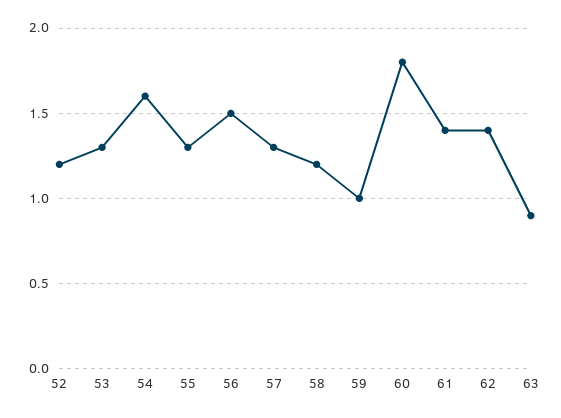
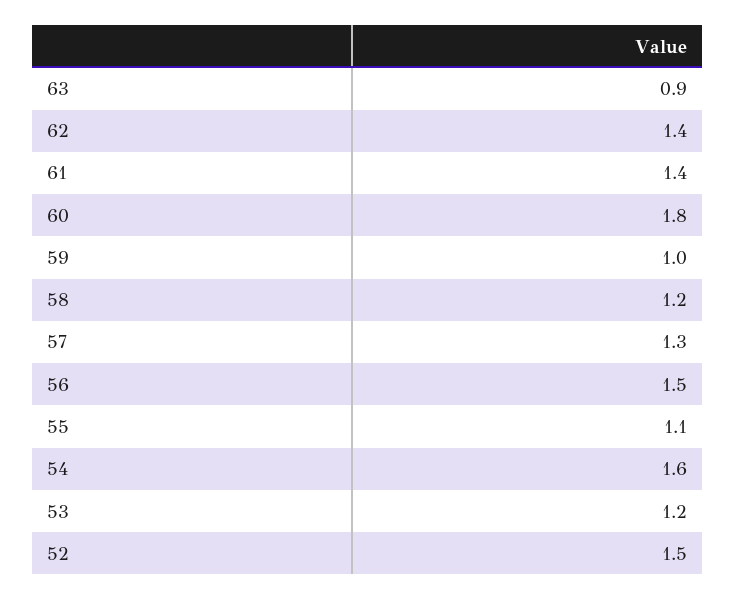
52: 1.2 -> 1.5
53: 1.3 -> 1.2
55: 1.3 -> 1.1

